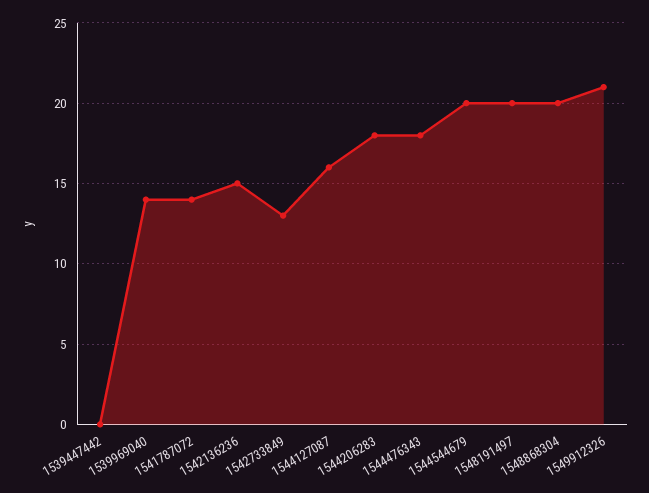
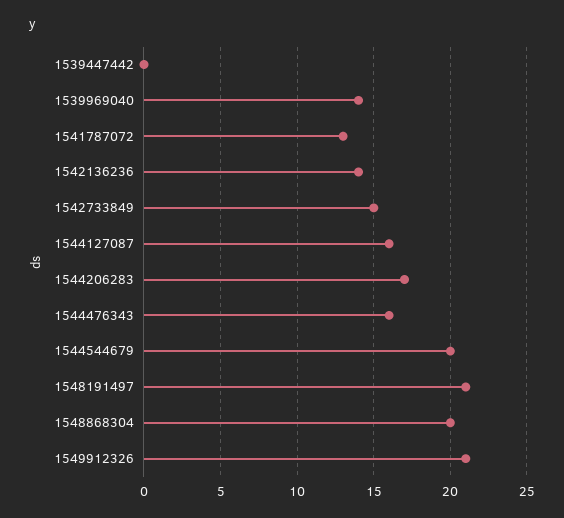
1541787072: 14 -> 13
1542136236: 15 -> 14
1542733849: 13 -> 15
1544206283: 18 -> 17
1544476343: 18 -> 16
1548191497: 20 -> 21

